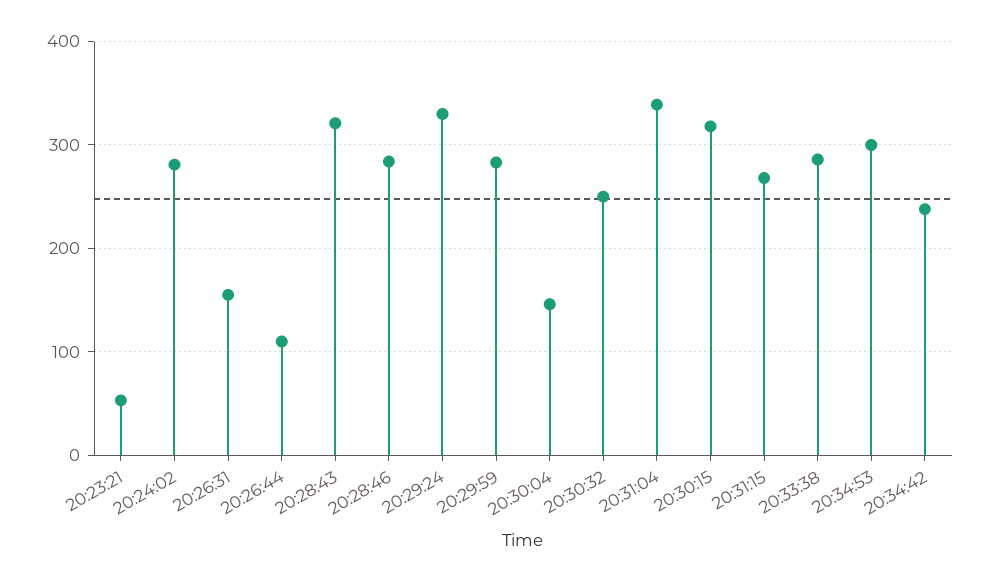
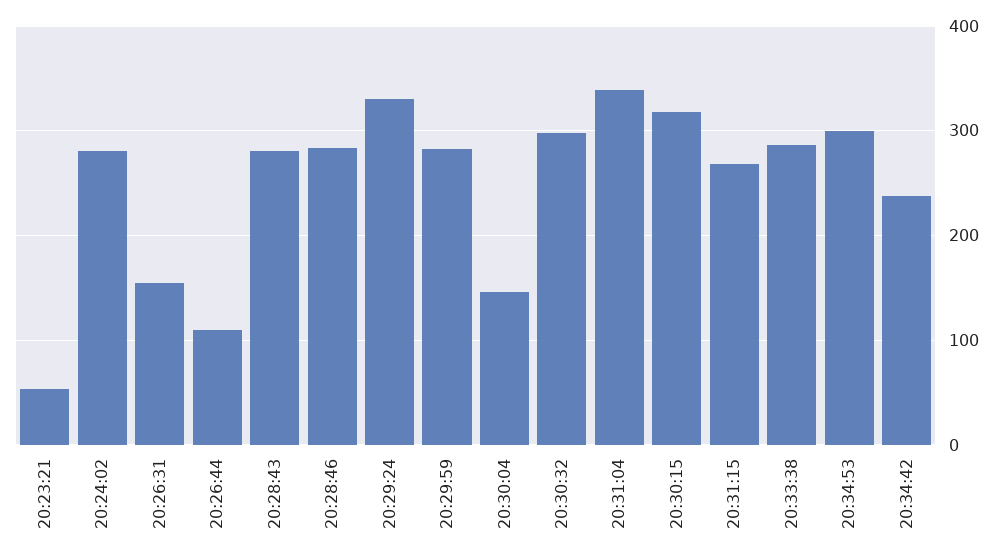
20:28:43: 320 -> 280
20:30:32: 250 -> 300

